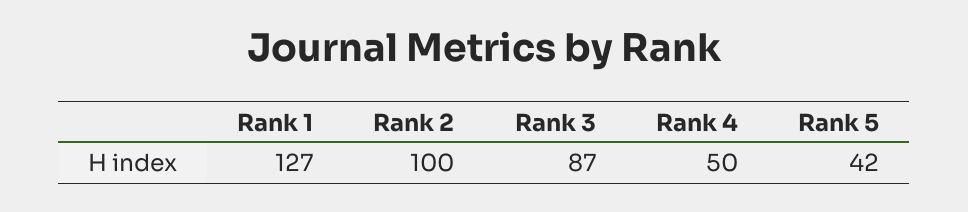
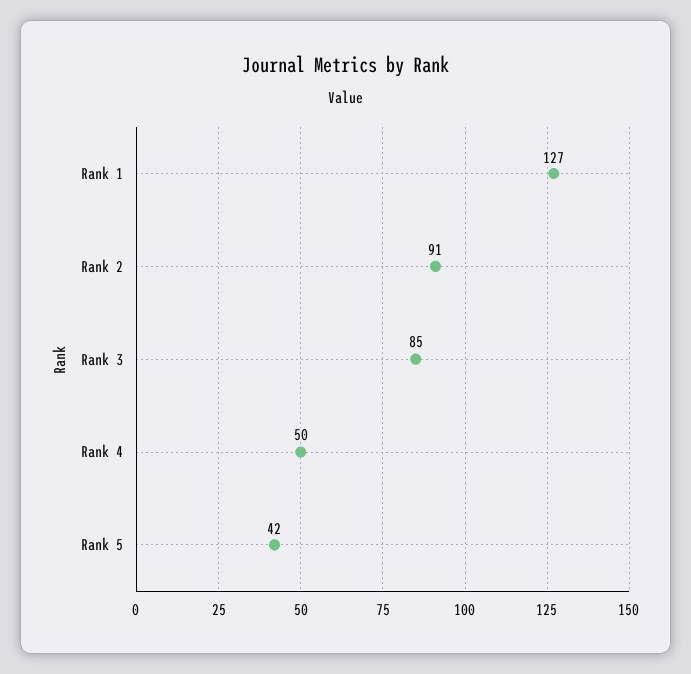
Rank 2: 100 -> 91
Rank 3: 87 -> 85

